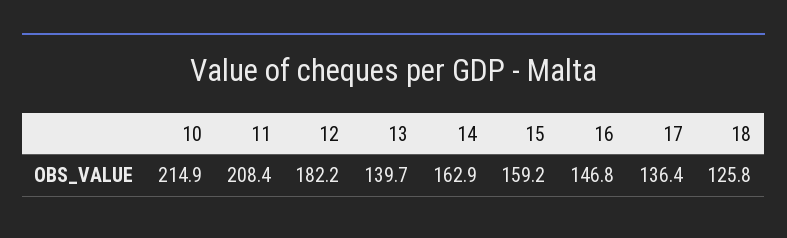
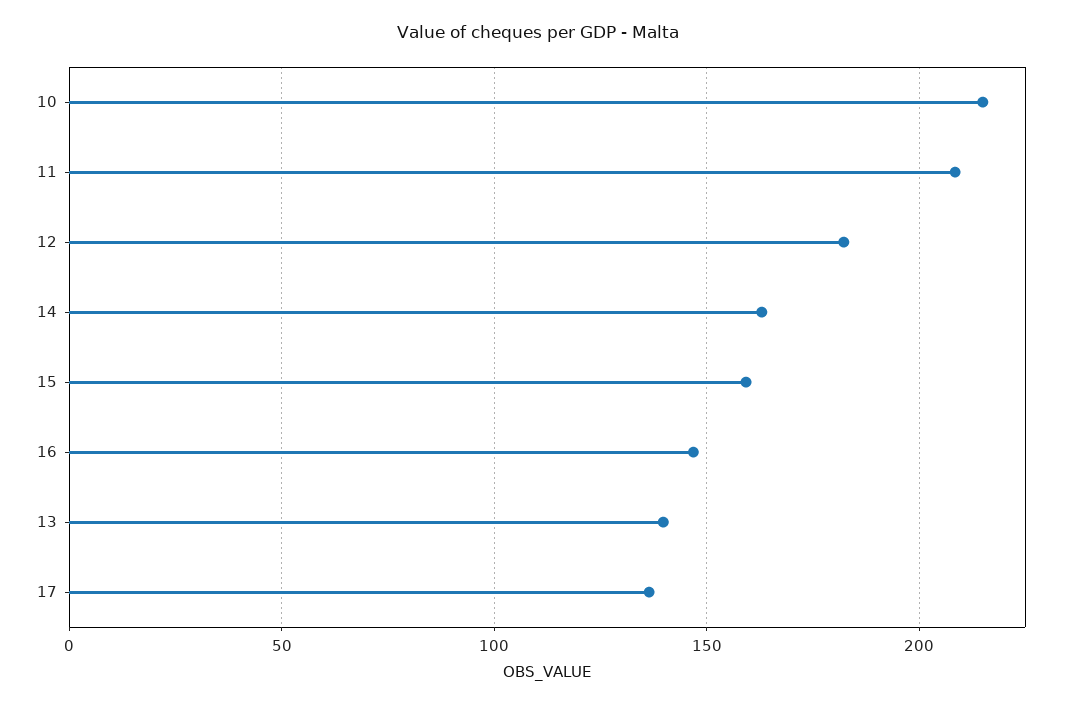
18: 125.8 -> none

